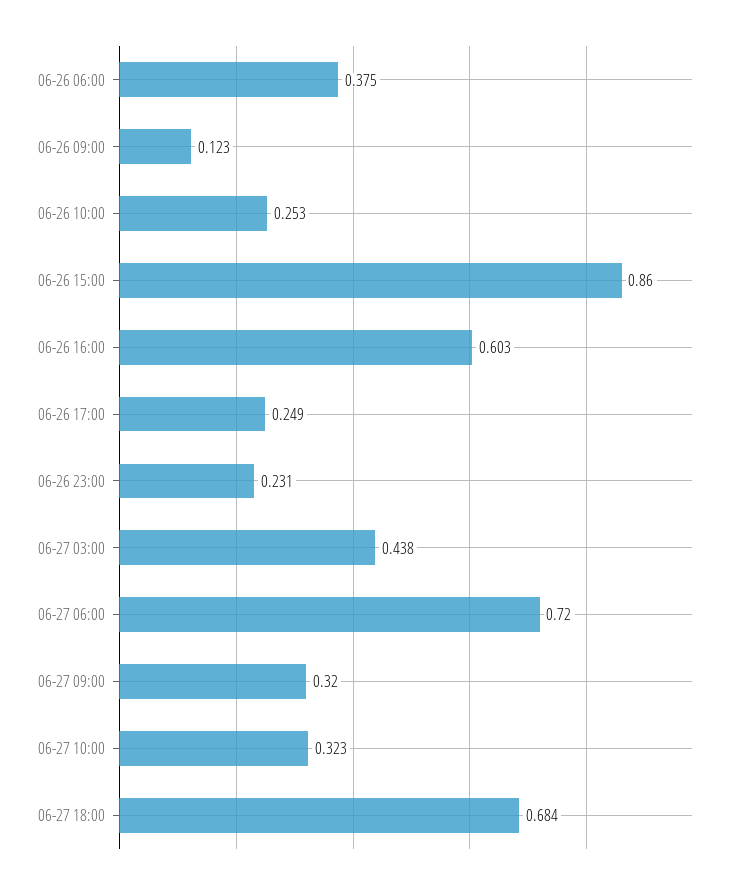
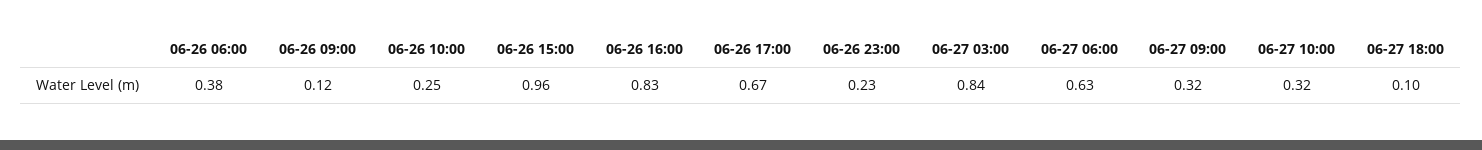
06-26 15:00: 0.86 -> 0.96
06-26 16:00: 0.603 -> 0.83
06-26 17:00: 0.249 -> 0.67
06-27 03:00: 0.438 -> 0.84
06-27 06:00: 0.72 -> 0.63
06-27 18:00: 0.684 -> 0.1

